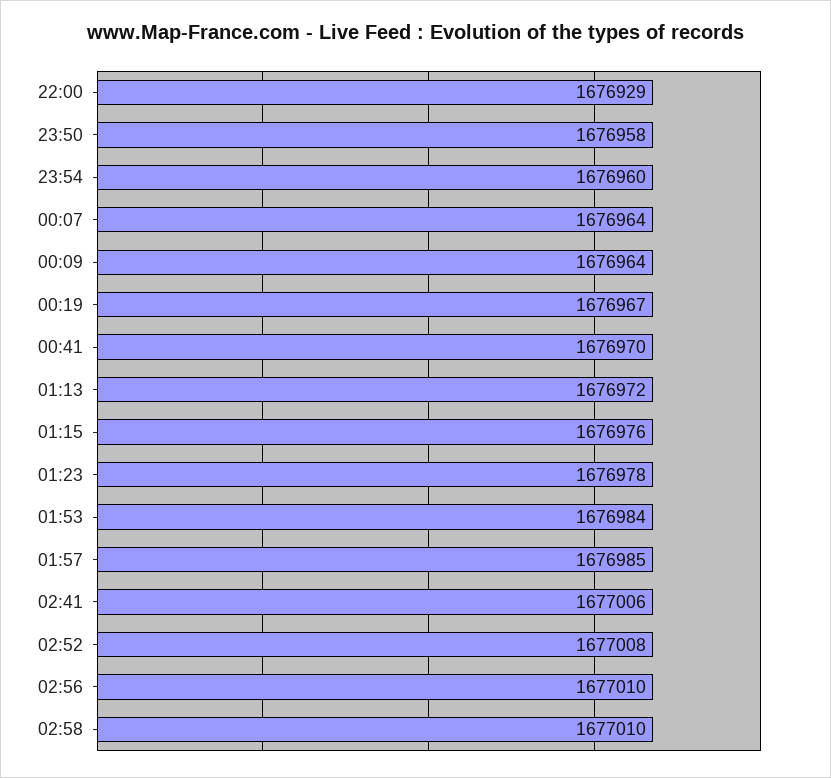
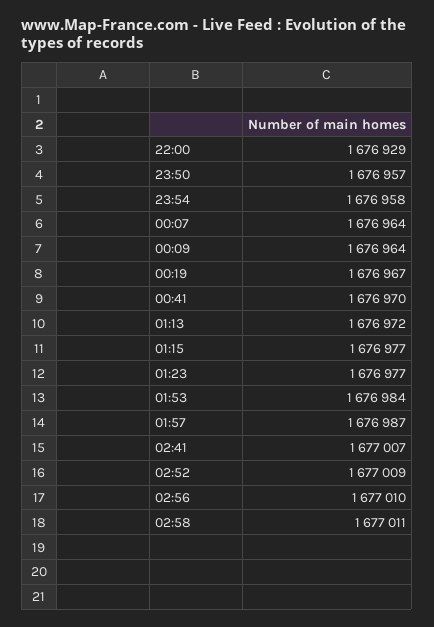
23:50: 1676958 -> 1676957
23:54: 1676960 -> 1676958
01:15: 1676976 -> 1676977
01:23: 1676978 -> 1676977
01:57: 1676985 -> 1676987
02:41: 1677006 -> 1677007
02:52: 1677008 -> 1677009
02:58: 1677010 -> 1677011

